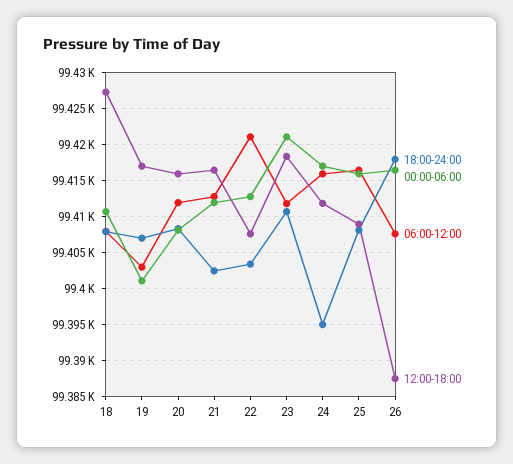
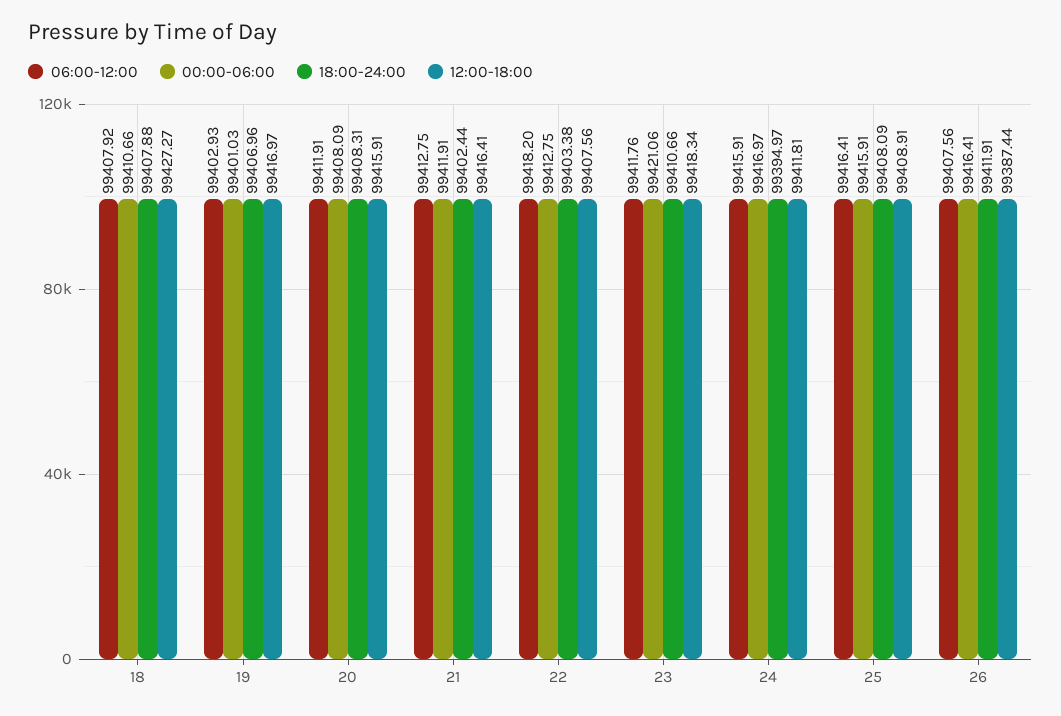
06:00-12:00, 22: 99421 -> 99418.2
18:00-24:00, 26: 99418 -> 99411.91

